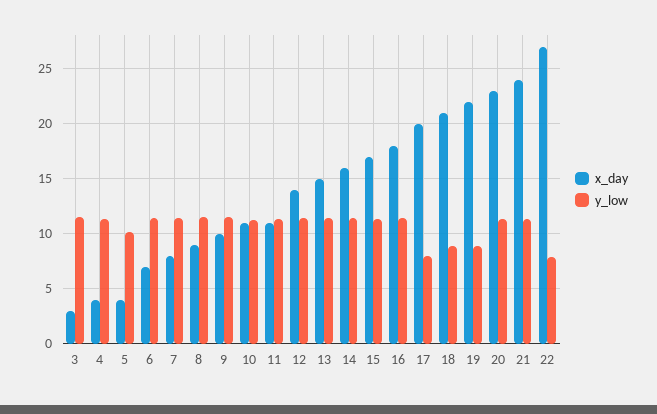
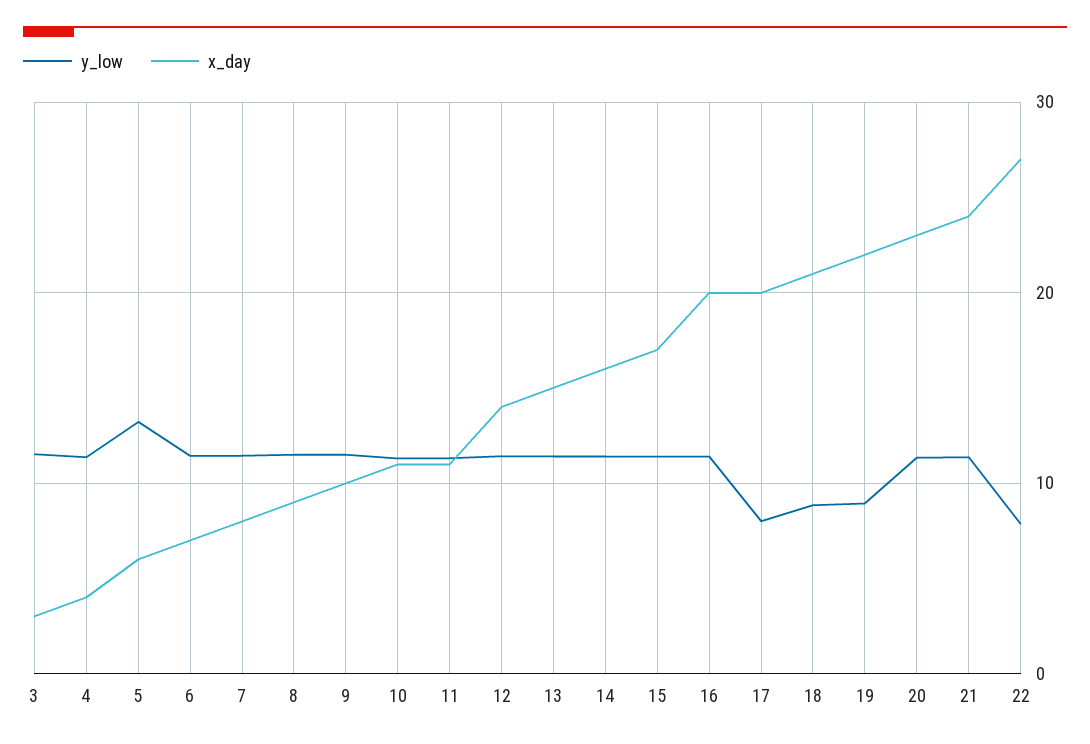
x_day, 5: 4 -> 6
y_low, 5: 10 -> 13
x_day, 16: 18 -> 20

